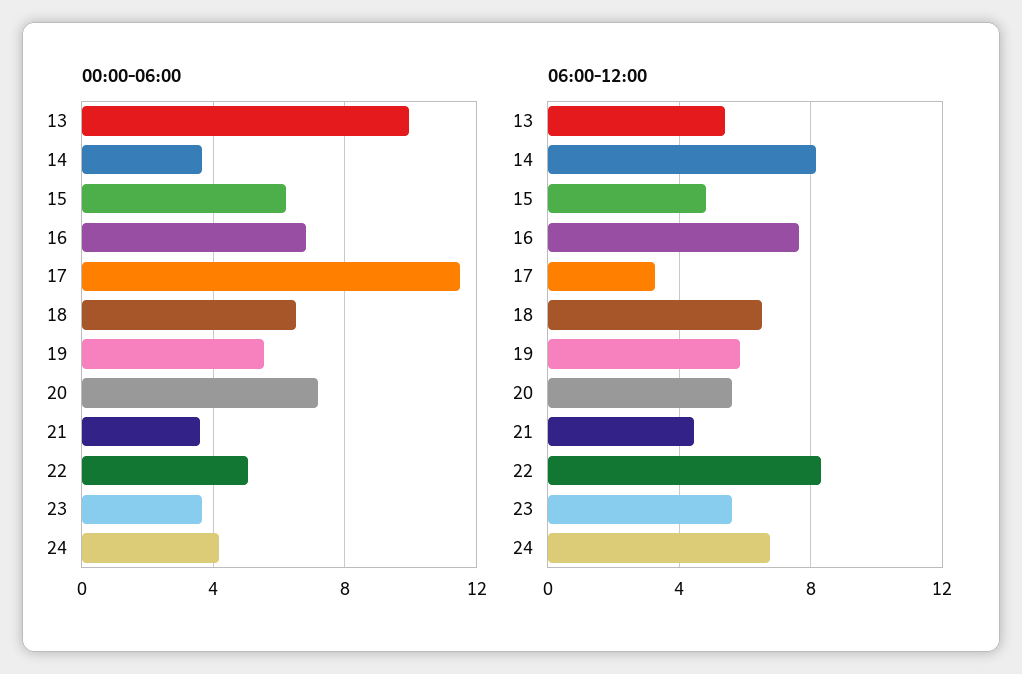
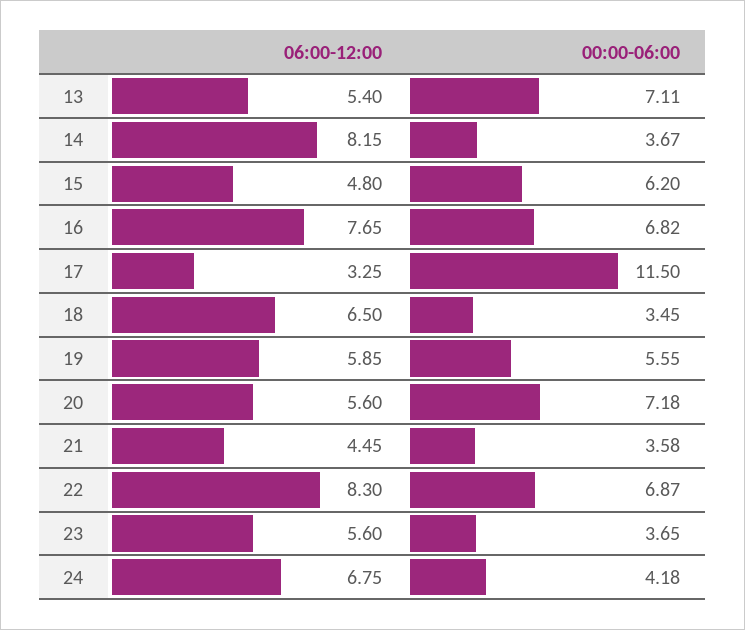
00:00-06:00, 13: 10 -> 7.11
00:00-06:00, 18: 6.5 -> 3.45
00:00-06:00, 22: 5 -> 6.87

